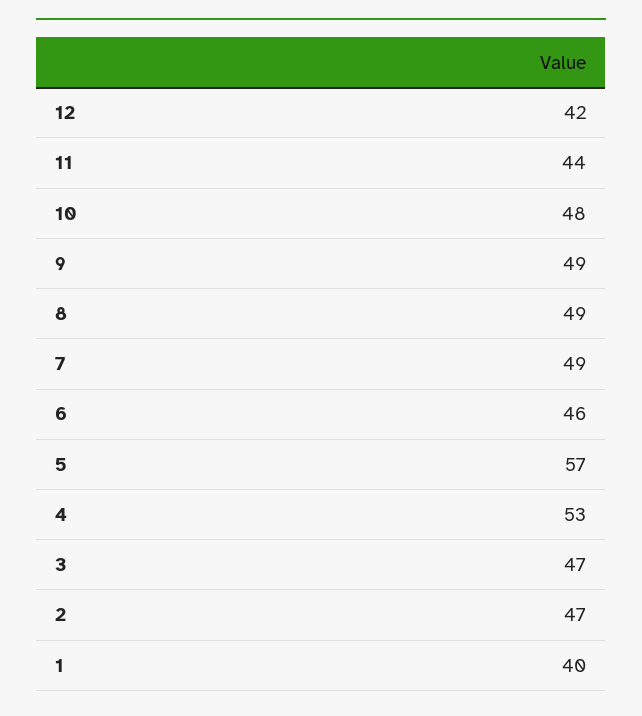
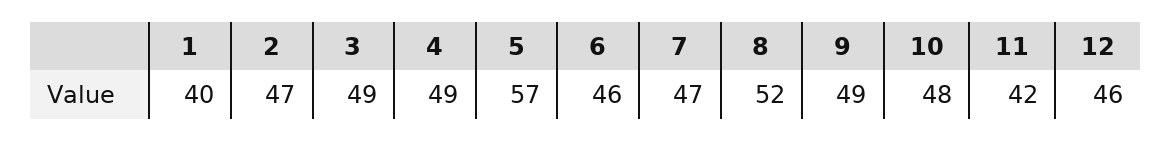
12: 42 -> 46
11: 44 -> 42
8: 49 -> 52
7: 49 -> 47
4: 53 -> 49
3: 47 -> 49

